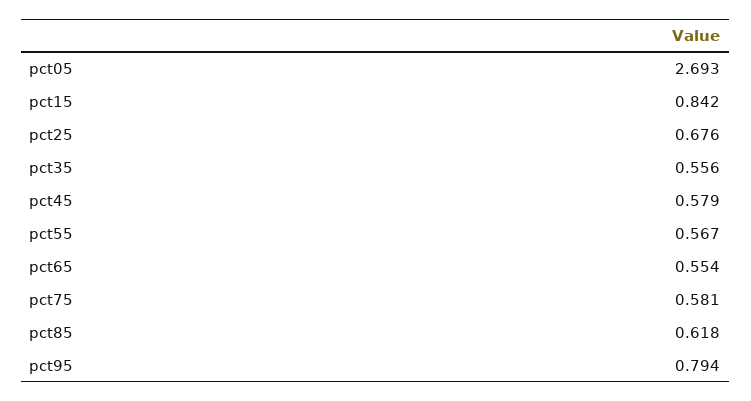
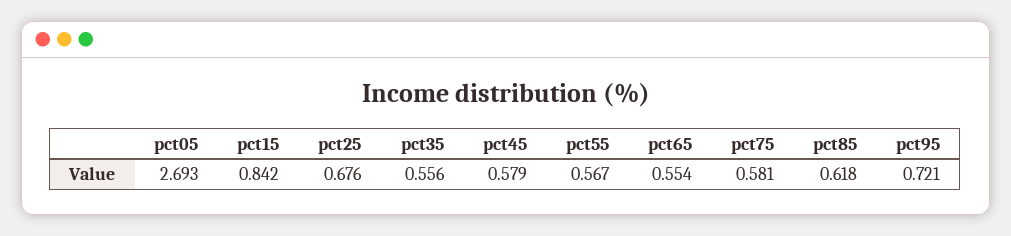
pct95: 0.794 -> 0.721

